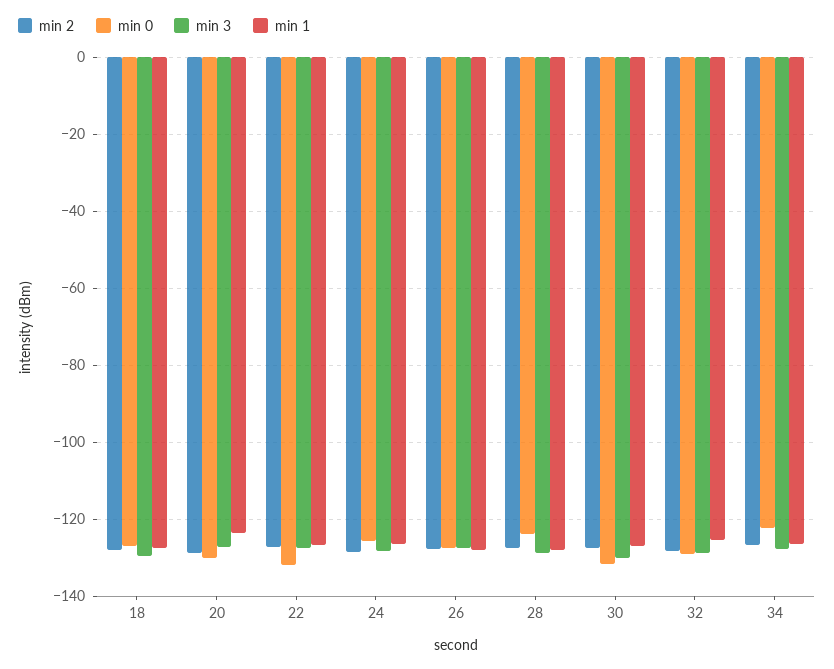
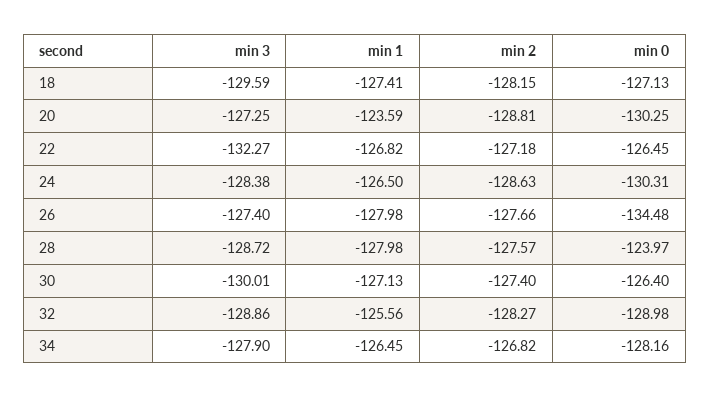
min 0, 22: -132 -> -126.45
min 3, 22: -128 -> -132.27
min 0, 24: -126 -> -130.31
min 0, 26: -128 -> -134.48
min 0, 30: -132 -> -126.4
min 0, 34: -122 -> -128.16

